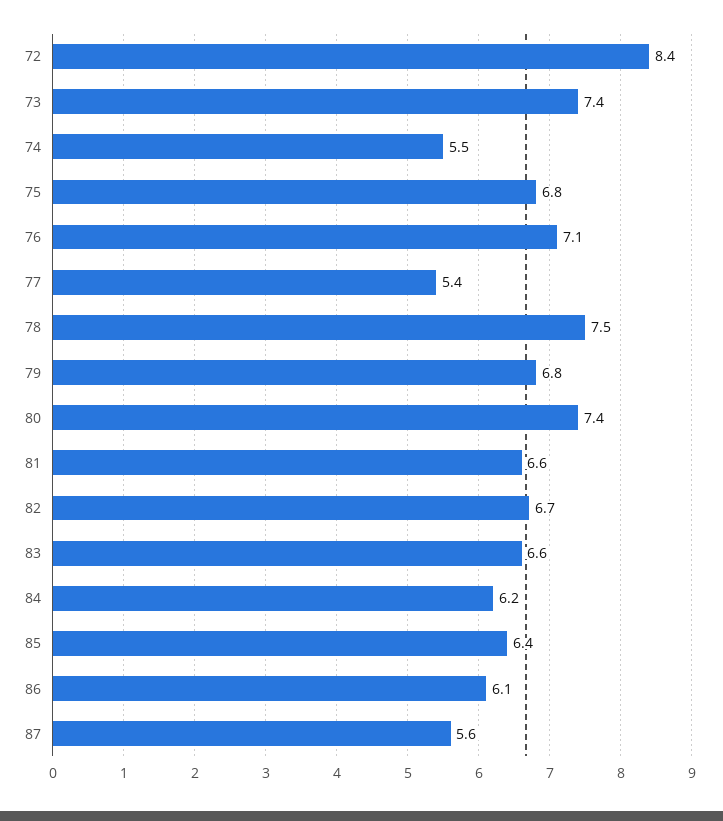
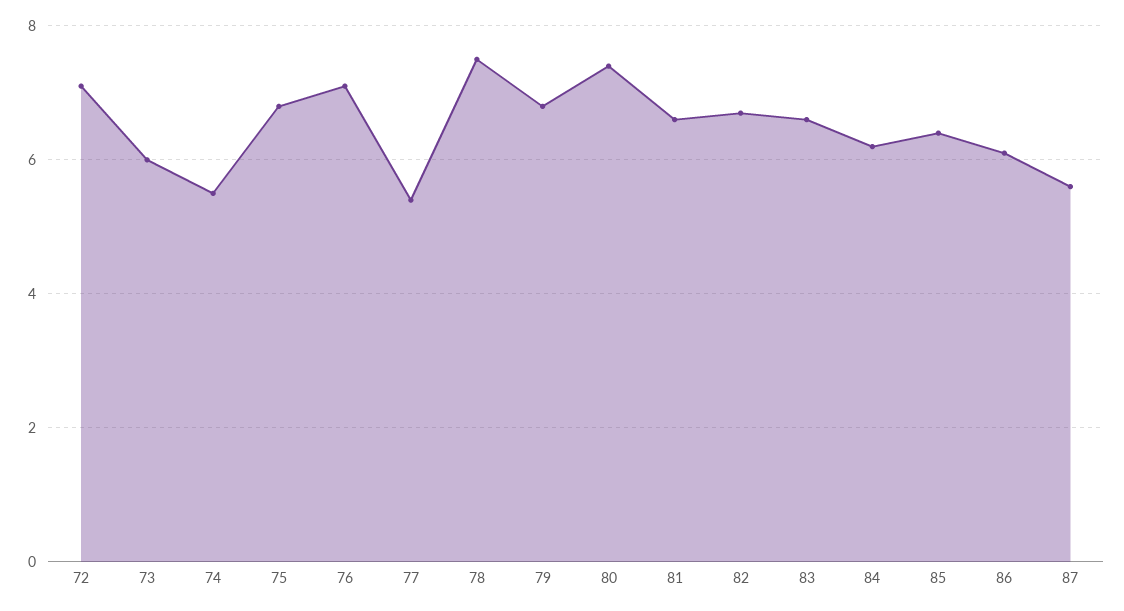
72: 8.4 -> 7
73: 7.4 -> 6

